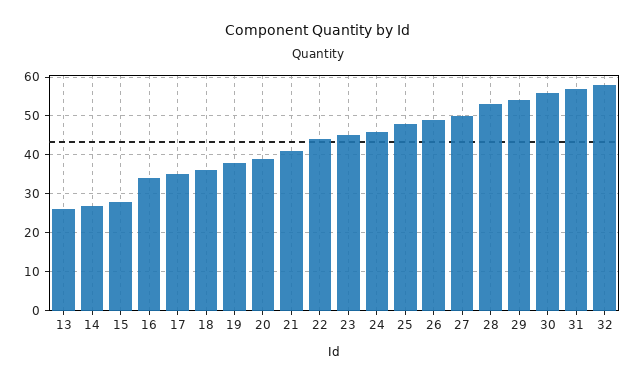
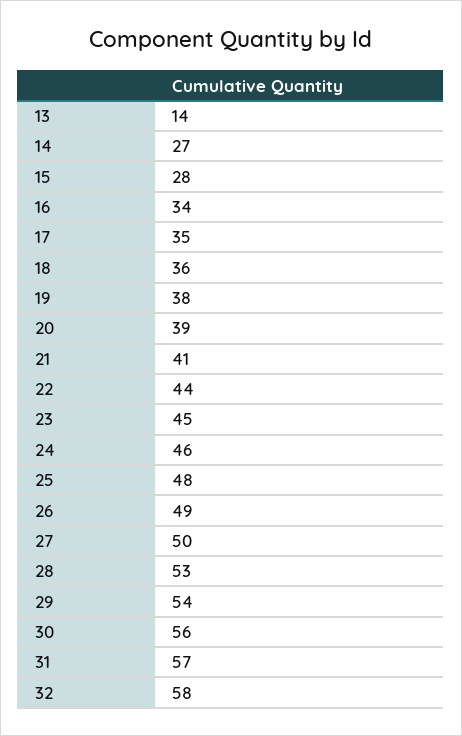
13: 25 -> 14

